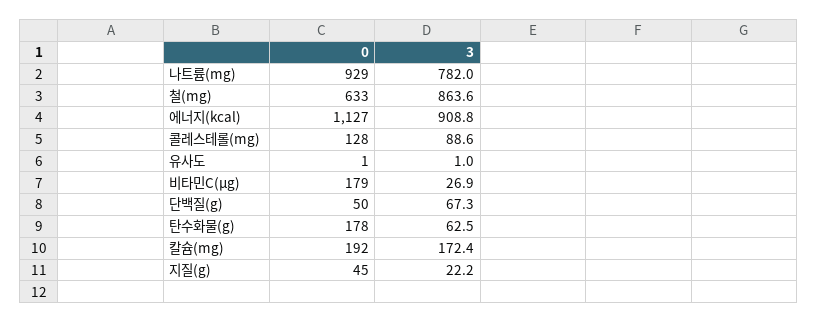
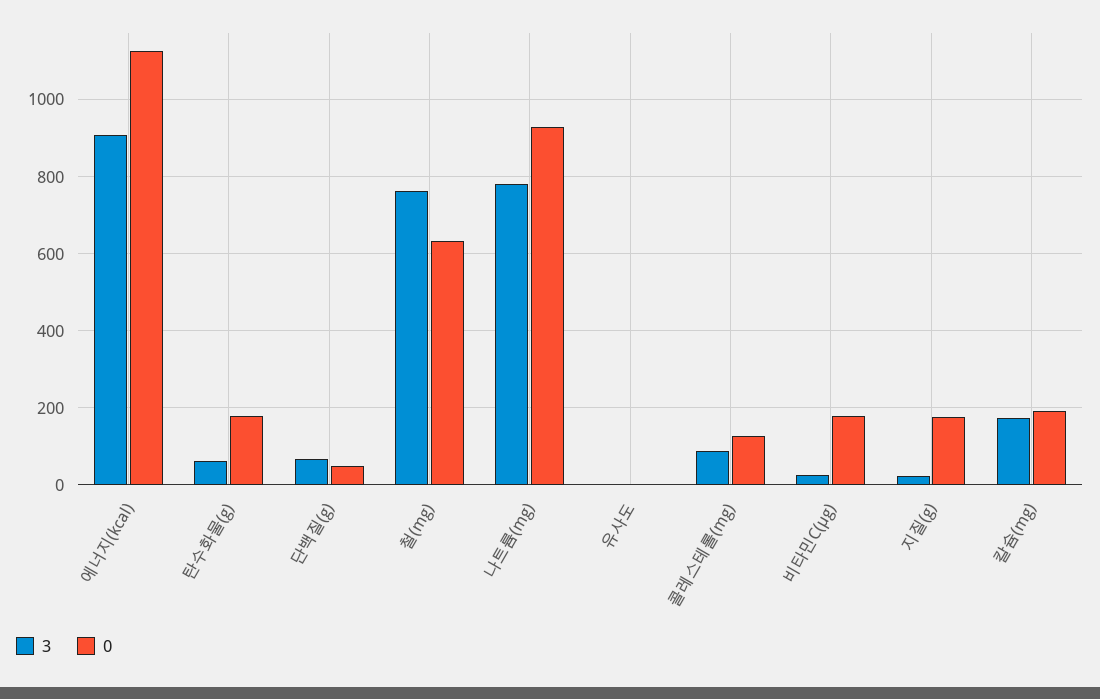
3, 철(mg): 863.6 -> 760
0, 지질(g): 45 -> 180

